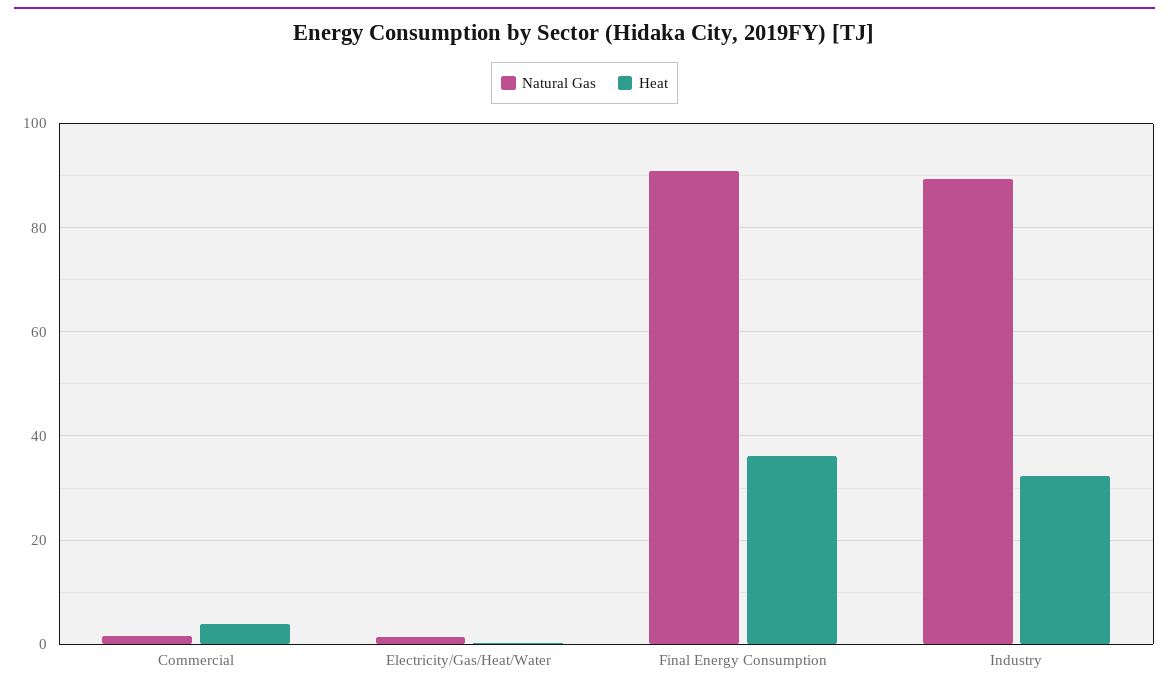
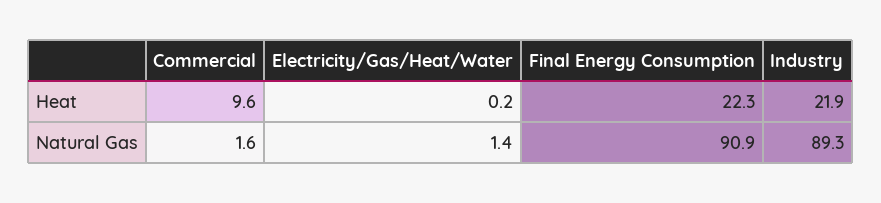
Heat, Commercial: 4 -> 9.6
Heat, Final Energy Consumption: 36 -> 22.3
Heat, Industry: 32 -> 21.9

